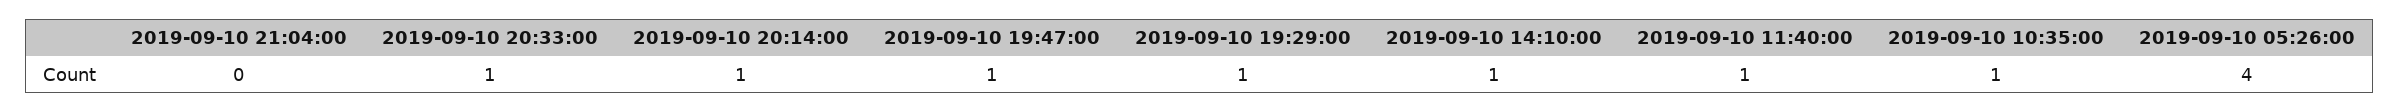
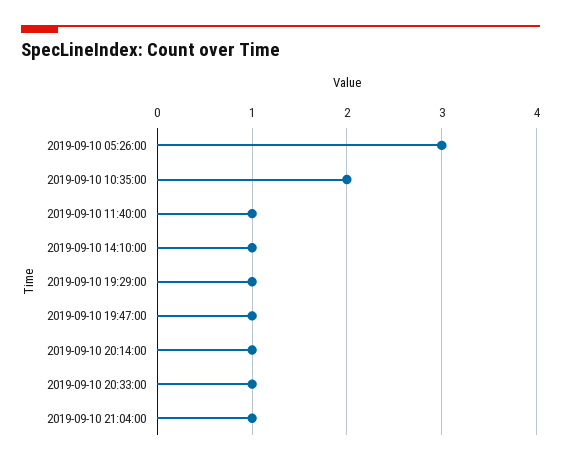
2019-09-10 21:04:00: 0 -> 1
2019-09-10 10:35:00: 1 -> 2
2019-09-10 05:26:00: 4 -> 3

